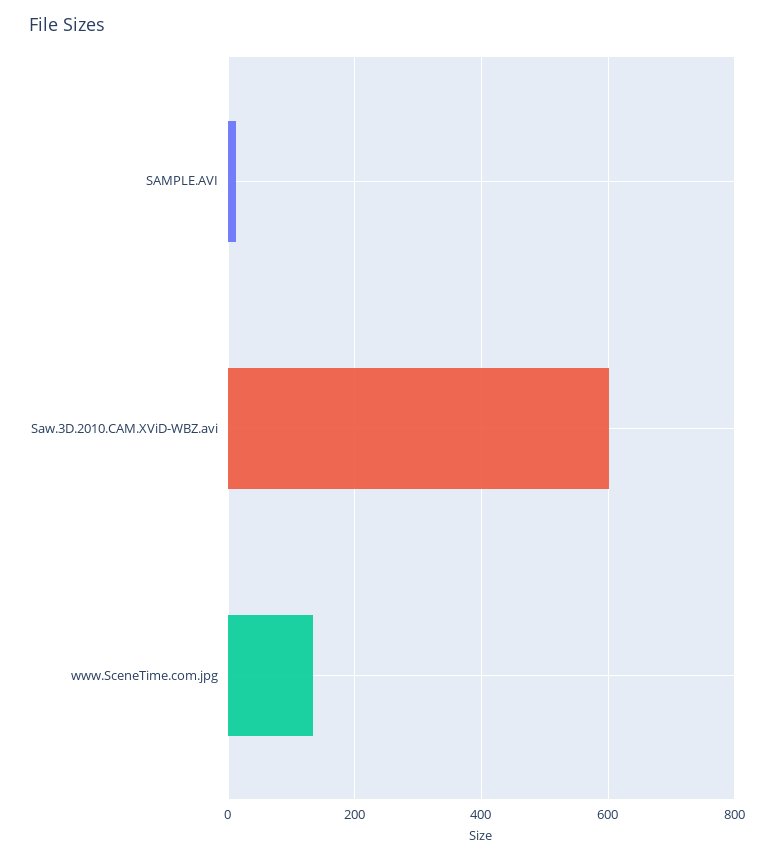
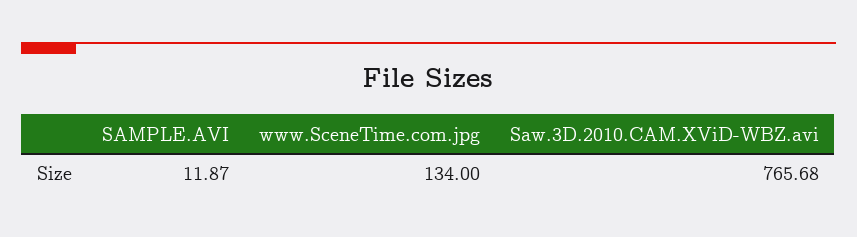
Saw.3D.2010.CAM.XViD-WBZ.avi: 600 -> 765.68

